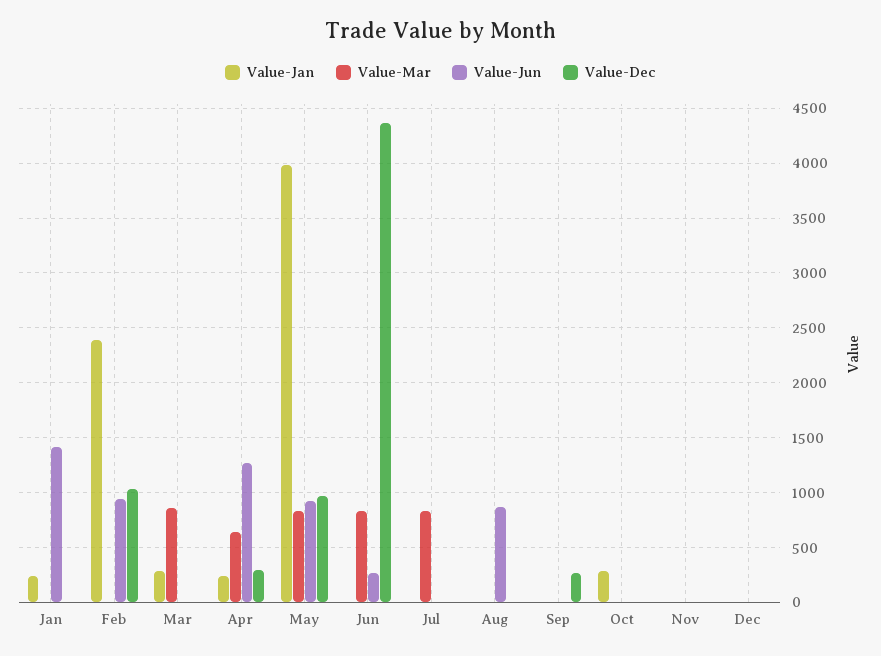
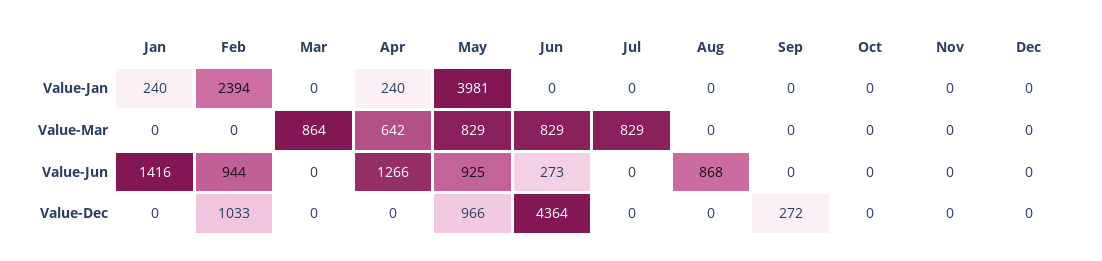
Value-Jan, Mar: 300 -> 0
Value-Dec, Apr: 300 -> 0
Value-Jan, Oct: 300 -> 0

